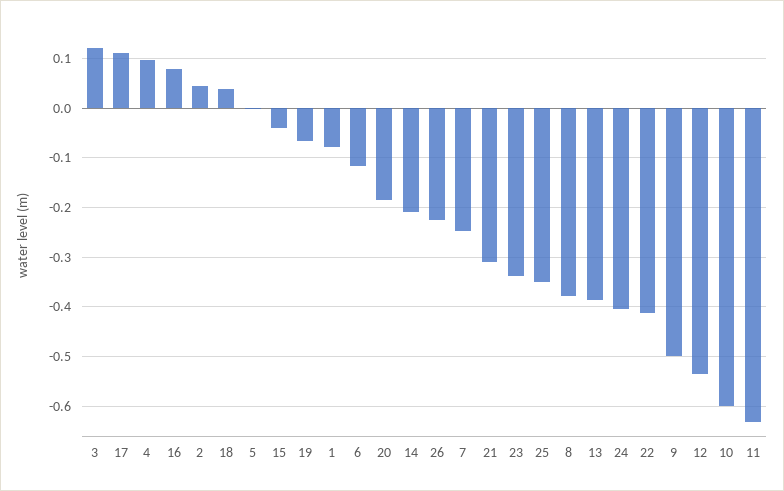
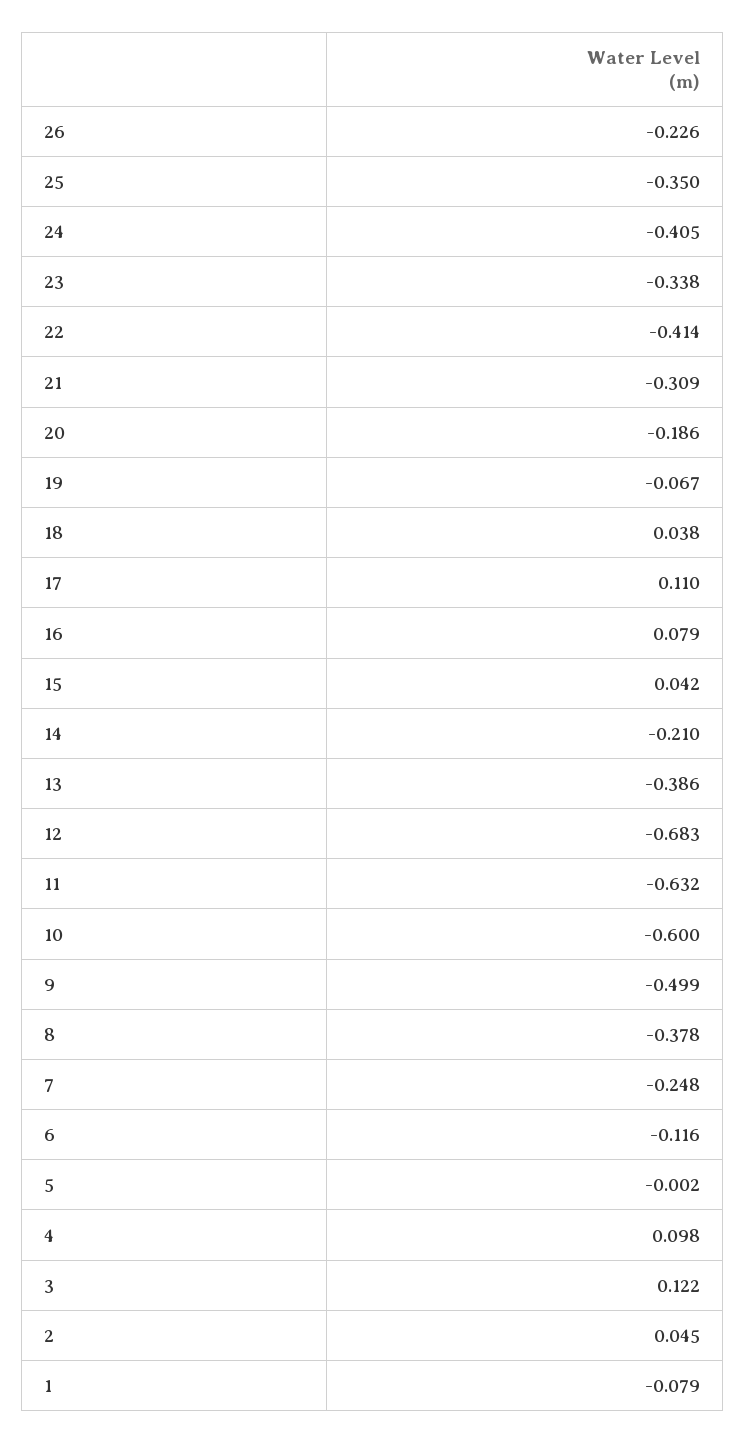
15: -0.04 -> 0.042
12: -0.54 -> -0.683

